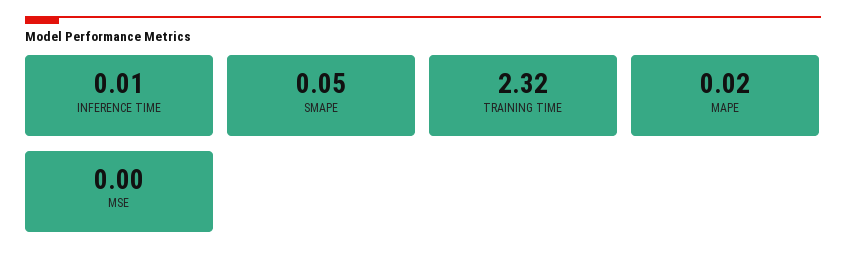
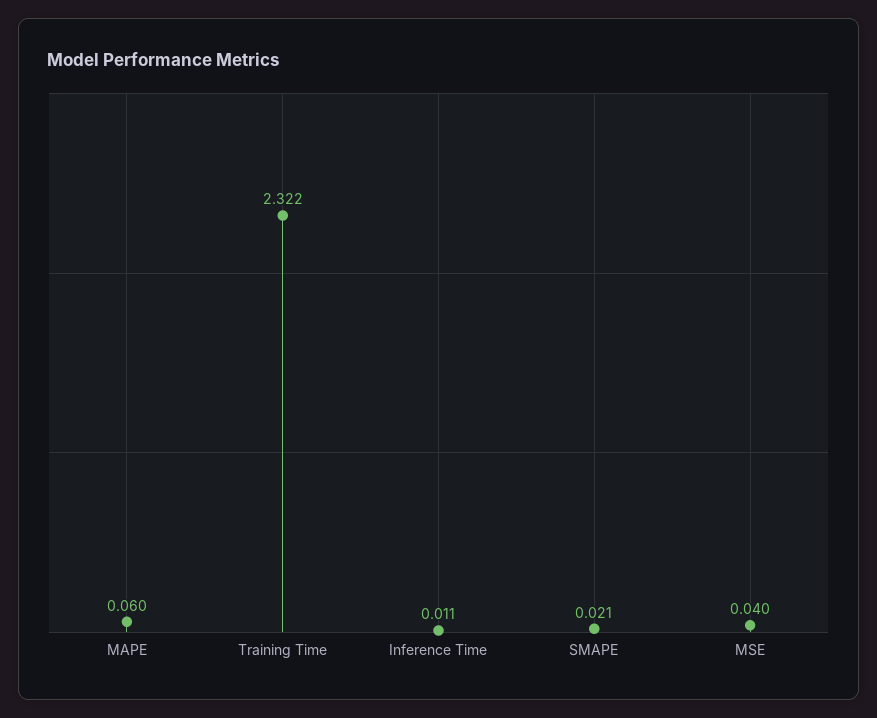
SMAPE: 0.05 -> 0.021
MAPE: 0.02 -> 0.06
MSE: 0 -> 0.04

